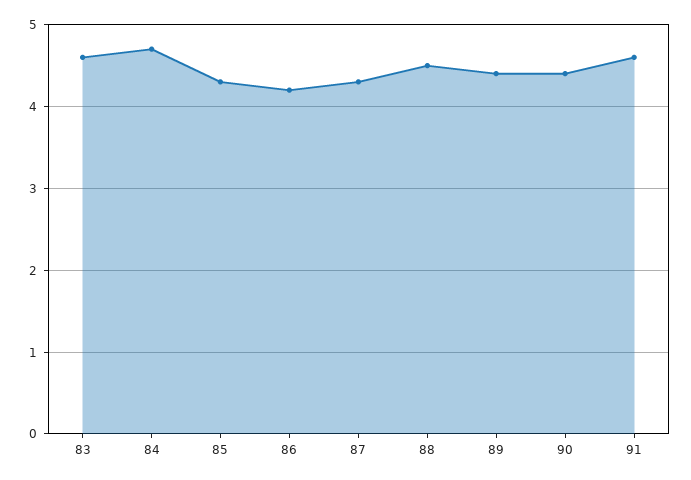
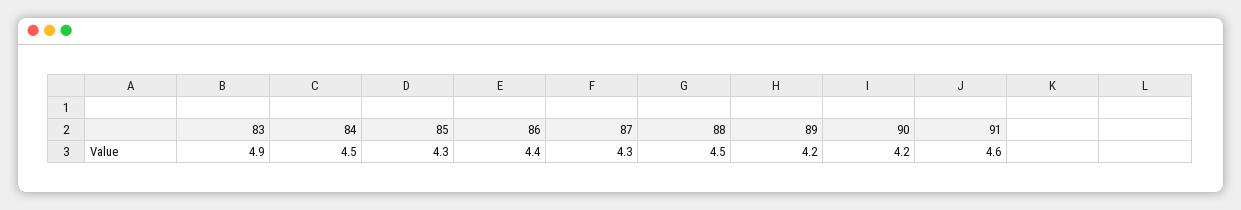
83: 4.6 -> 4.9
84: 4.7 -> 4.5
86: 4.2 -> 4.4
89: 4.4 -> 4.2
90: 4.4 -> 4.2

